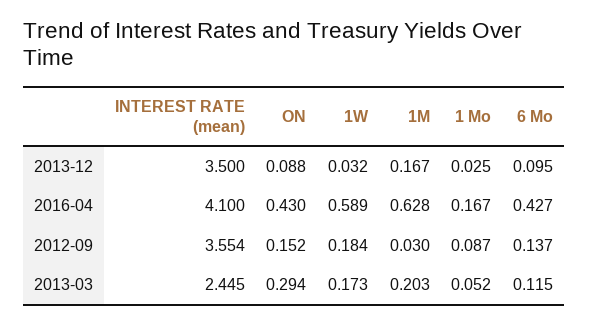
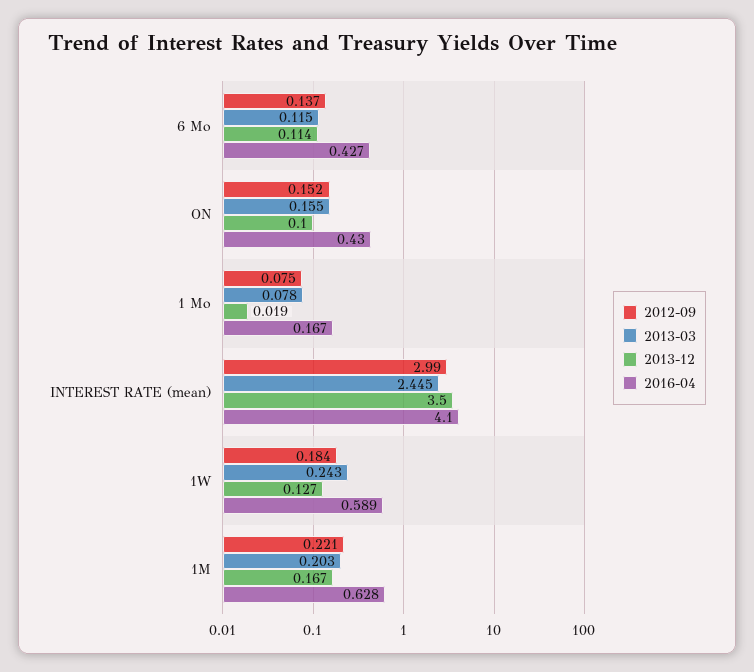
2013-12, ON: 0.088 -> 0.1
2013-12, 1W: 0.032 -> 0.127
2013-12, 1 Mo: 0.025 -> 0.019
2013-12, 6 Mo: 0.095 -> 0.114
2012-09, INTEREST RATE (mean): 3.554 -> 2.99
2012-09, 1M: 0.03 -> 0.221
2012-09, 1 Mo: 0.087 -> 0.075
2013-03, ON: 0.294 -> 0.155
2013-03, 1W: 0.173 -> 0.243
2013-03, 1 Mo: 0.052 -> 0.078

